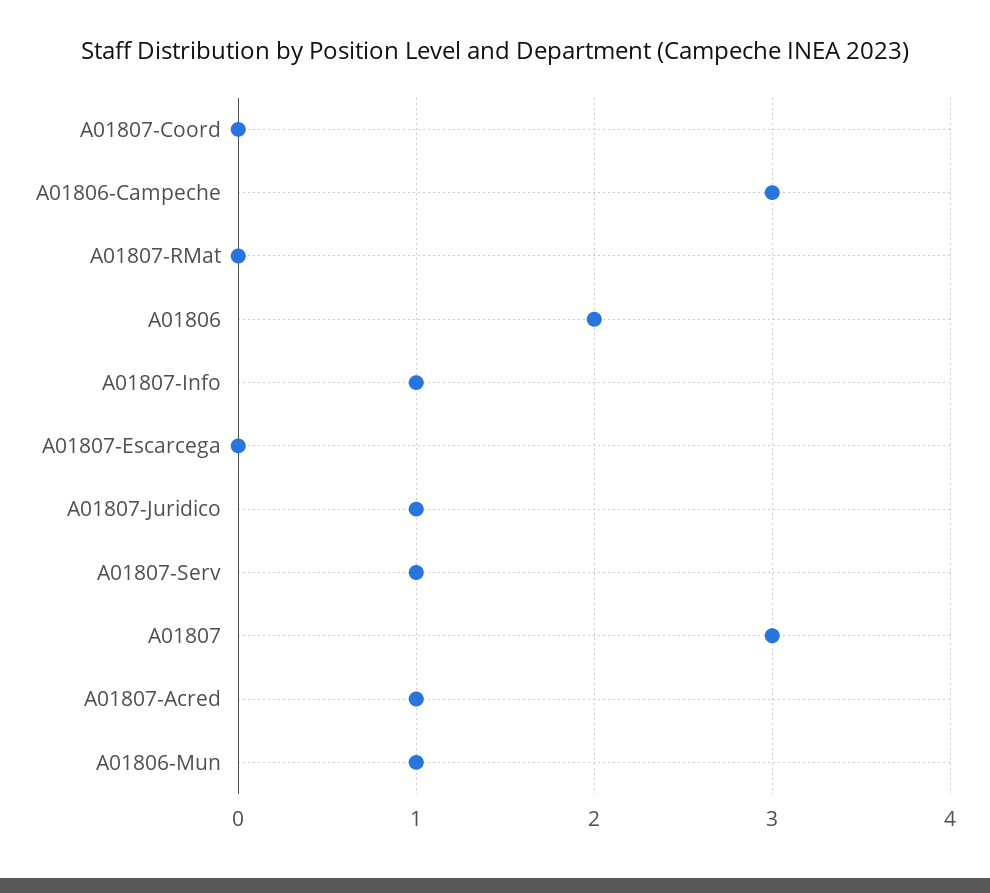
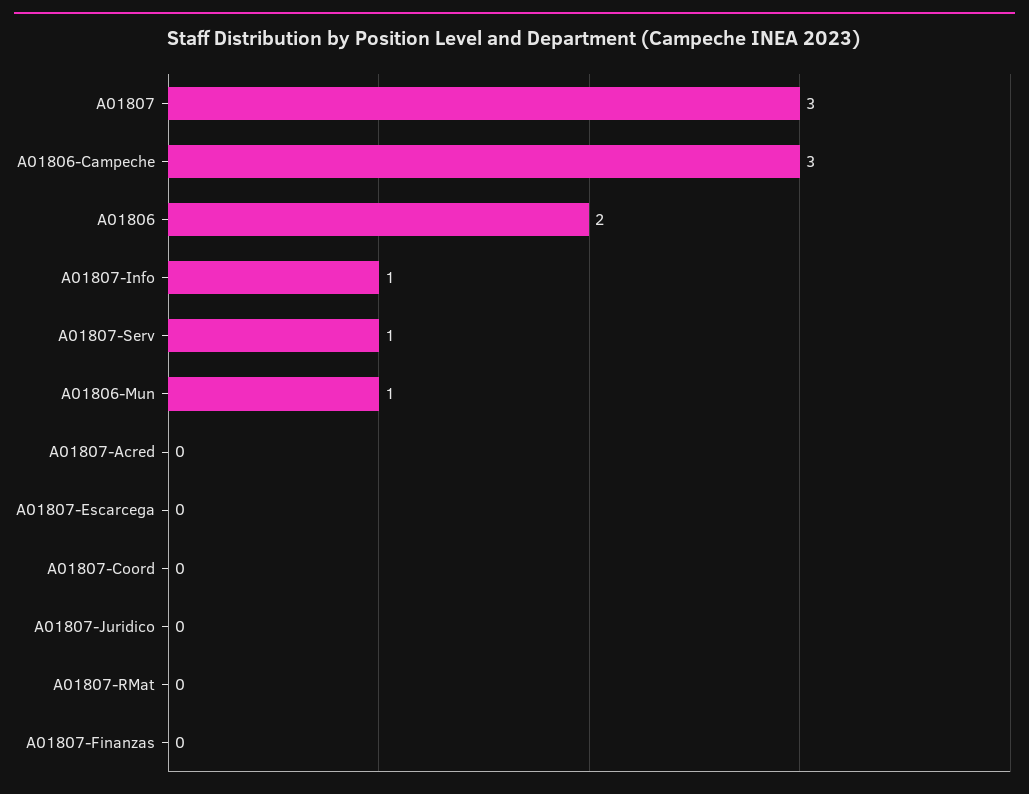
A01807-Juridico: 1 -> 0
A01807-Acred: 1 -> 0
A01807-Finanzas: none -> 0

